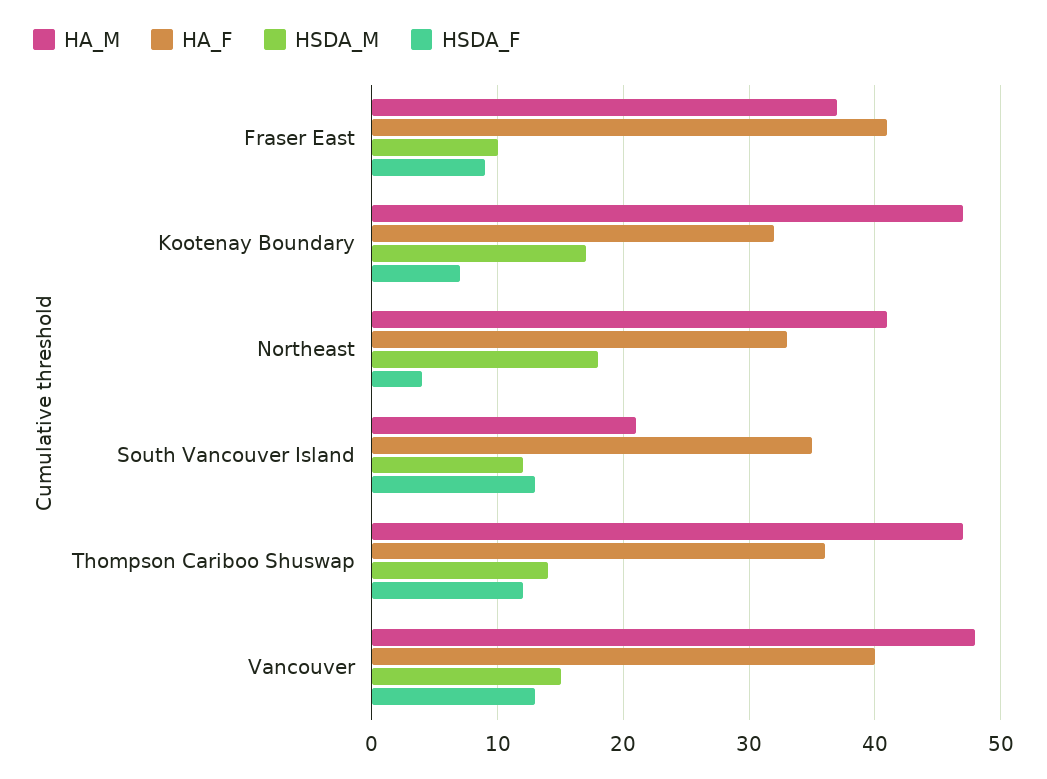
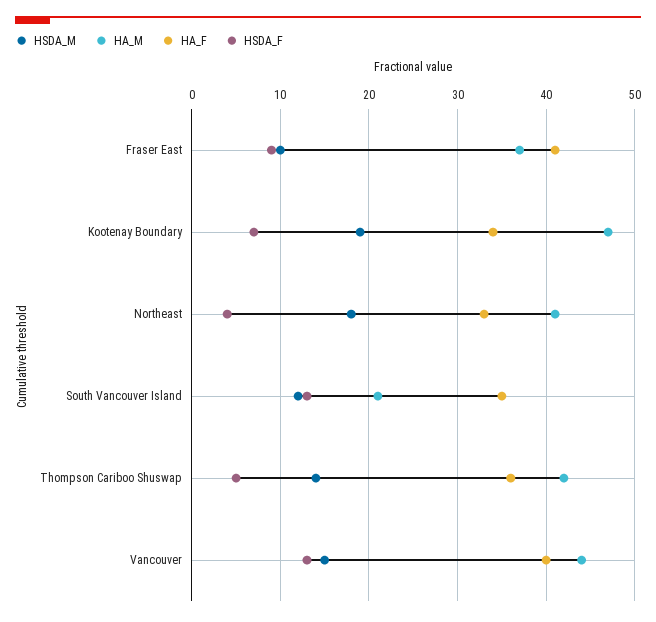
HA_F, Kootenay Boundary: 32 -> 34
HSDA_M, Kootenay Boundary: 17 -> 19
HA_M, Thompson Cariboo Shuswap: 47 -> 42
HSDA_F, Thompson Cariboo Shuswap: 12 -> 5
HA_M, Vancouver: 48 -> 44

